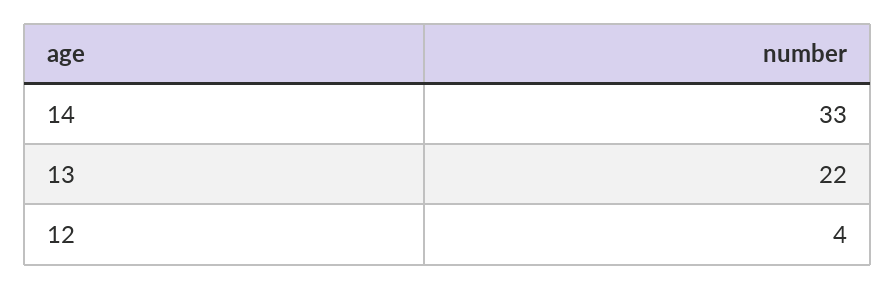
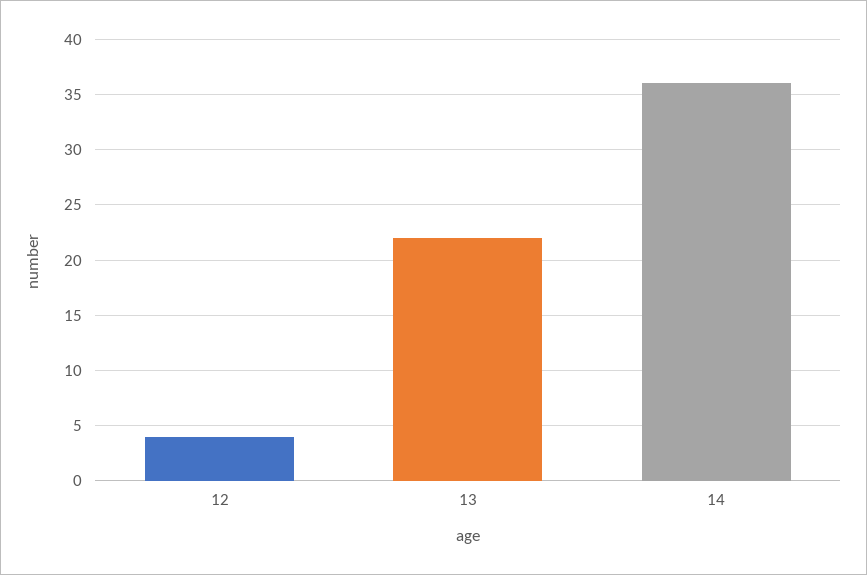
14: 33 -> 36

